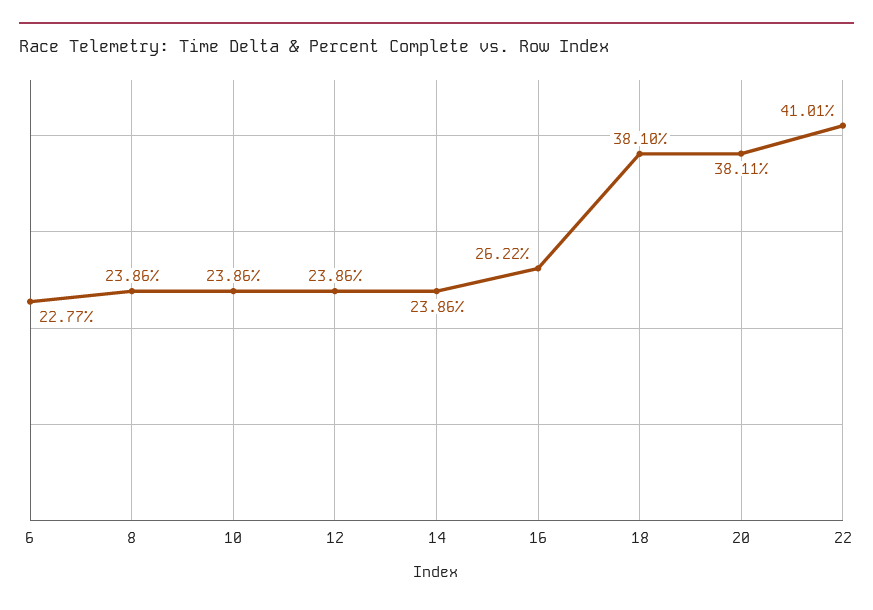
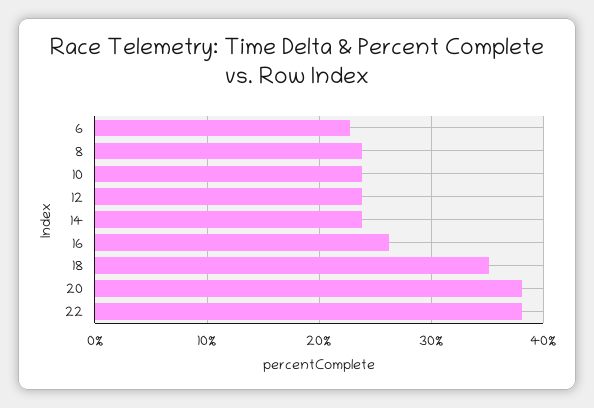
18: 38.1 -> 35
22: 41.01 -> 38

